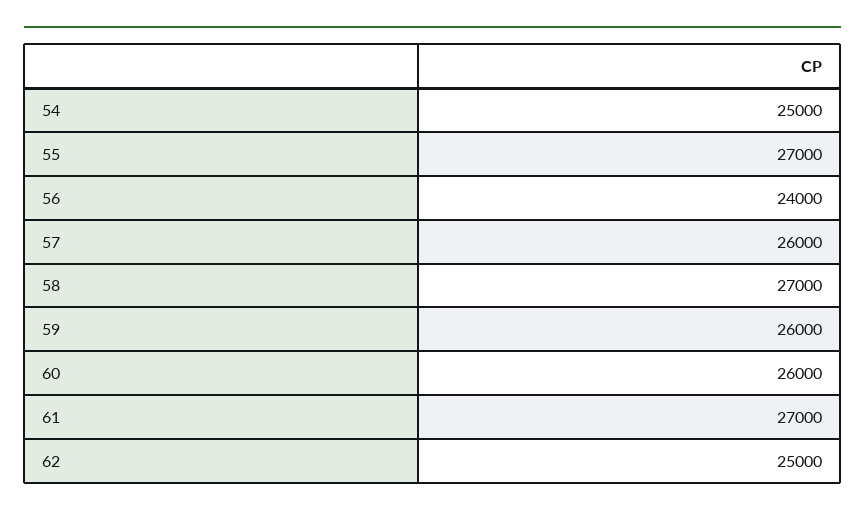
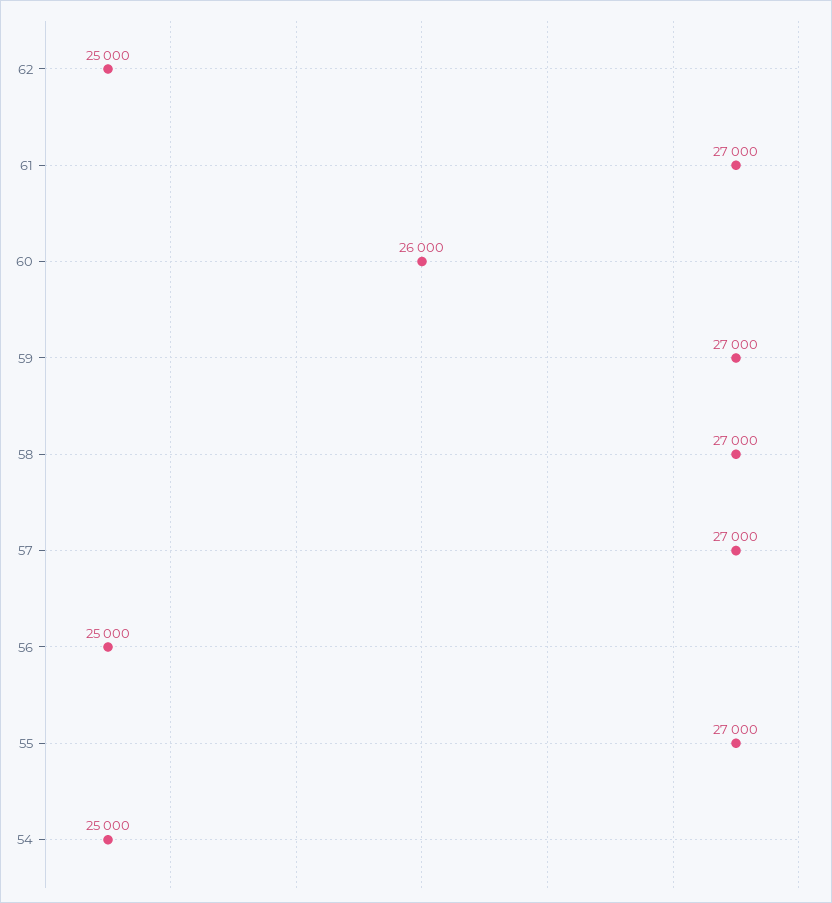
56: 24000 -> 25000
57: 26000 -> 27000
59: 26000 -> 27000

